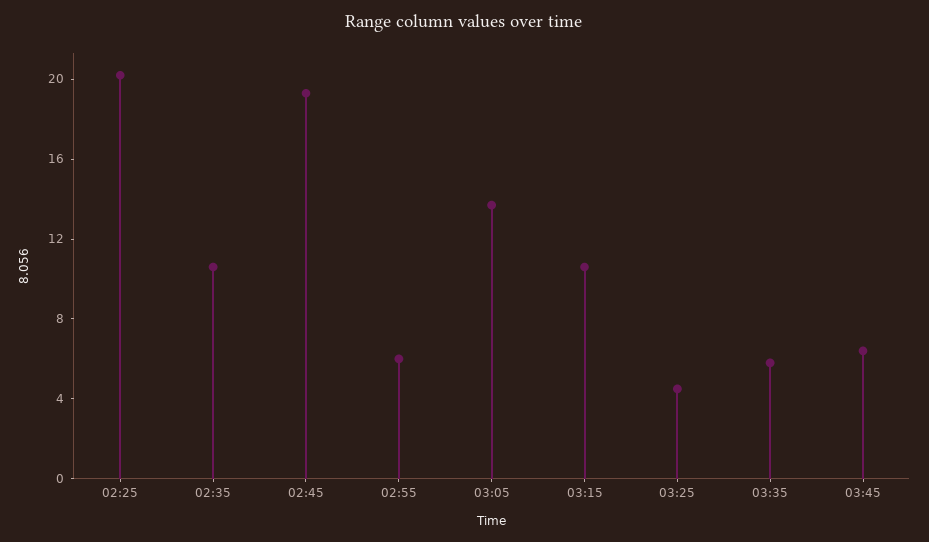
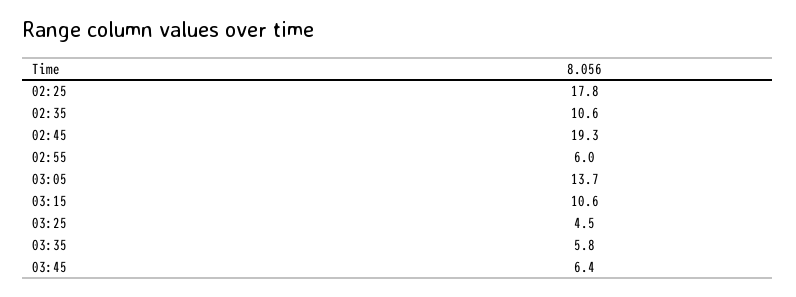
02:25: 20 -> 17.8

